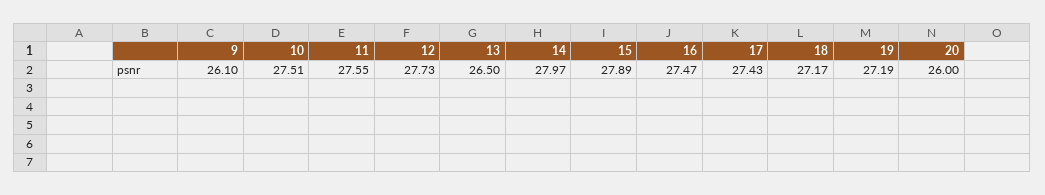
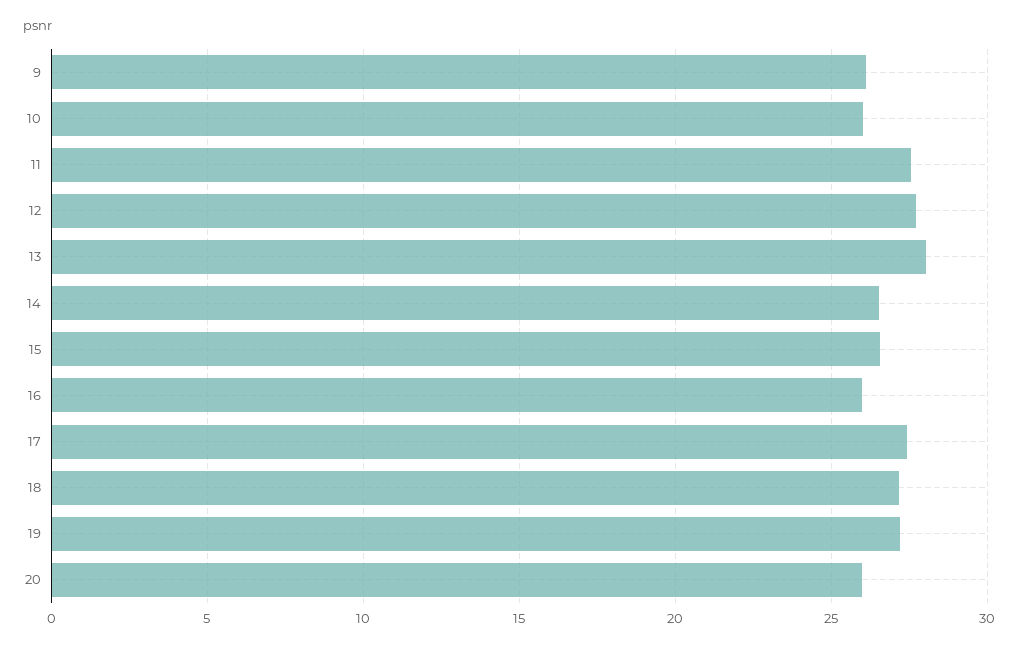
10: 27.51 -> 26
13: 26.5 -> 28
14: 27.97 -> 26.5
15: 27.89 -> 26.5
16: 27.47 -> 26

